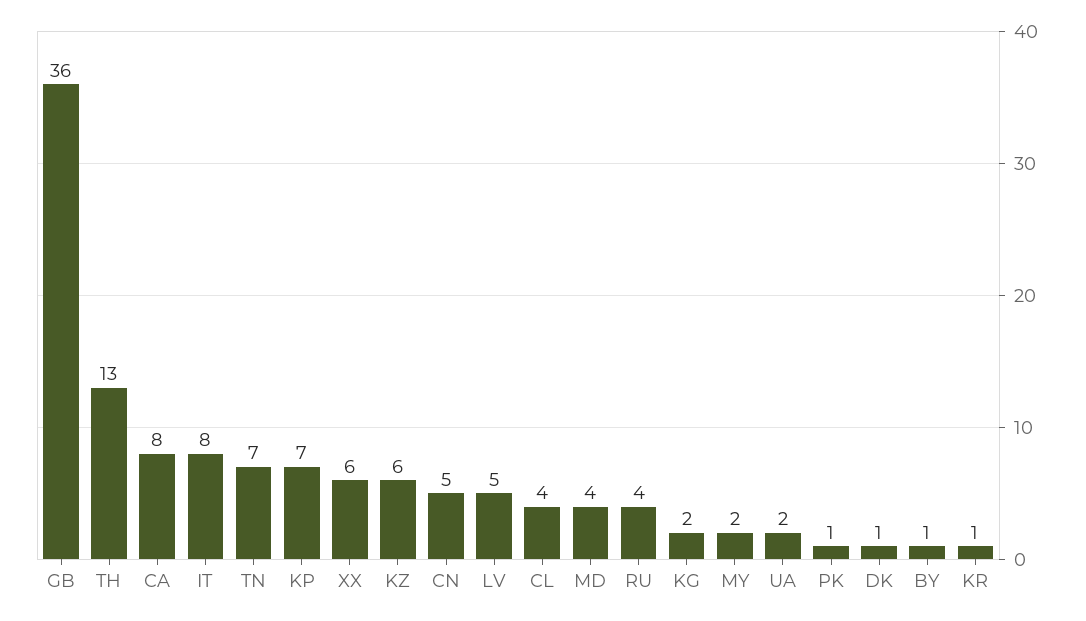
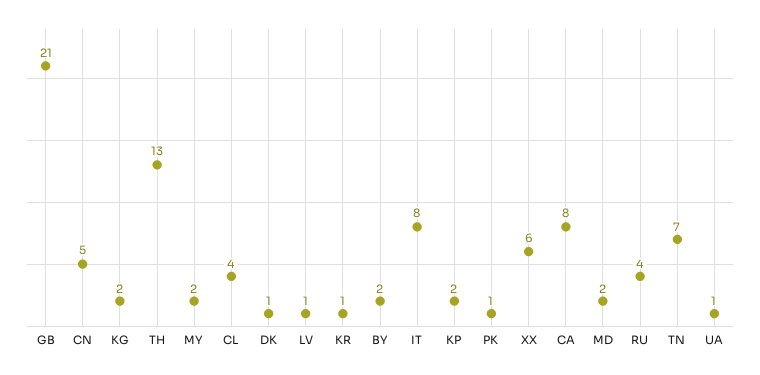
GB: 36 -> 21
KP: 7 -> 2
KZ: 6 -> none
LV: 5 -> 1
MD: 4 -> 2
UA: 2 -> 1
BY: 1 -> 2

